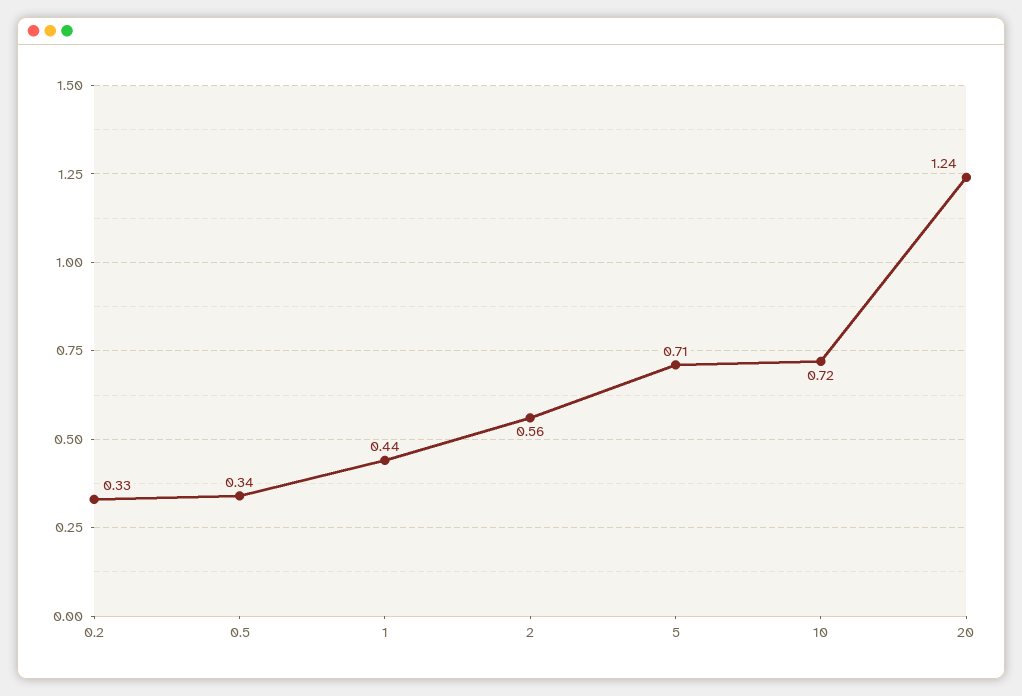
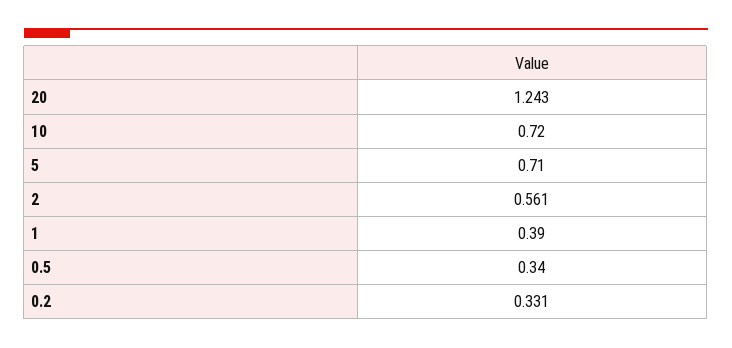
1: 0.44 -> 0.39

